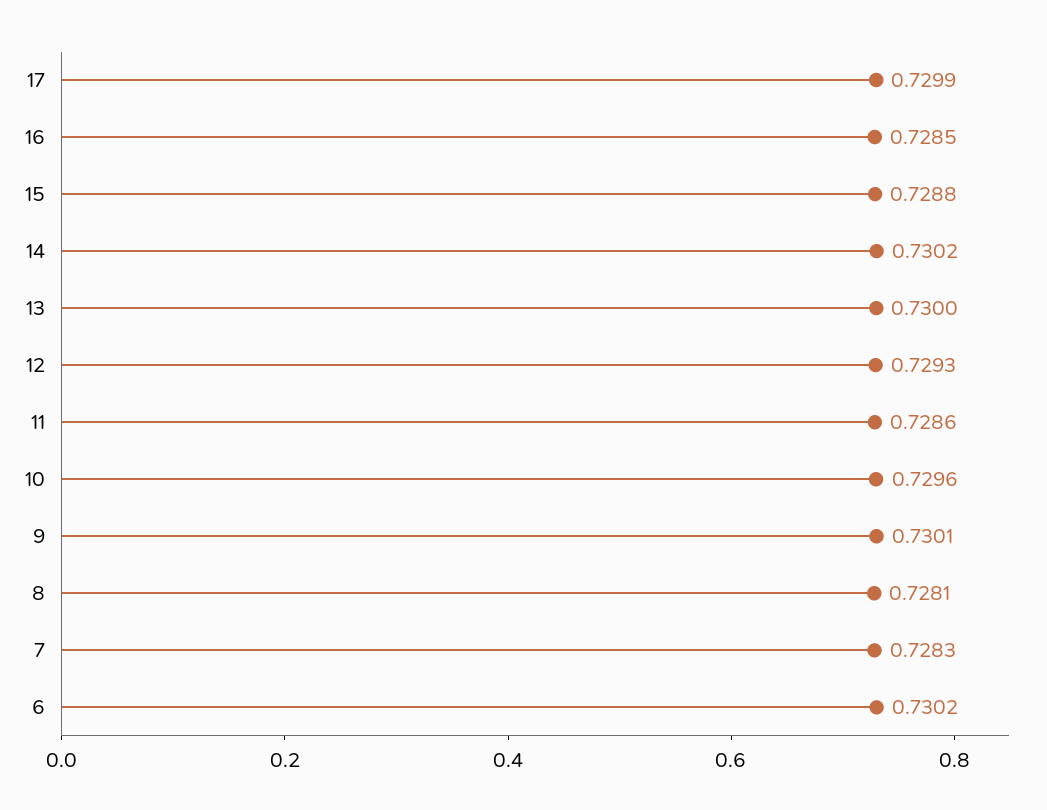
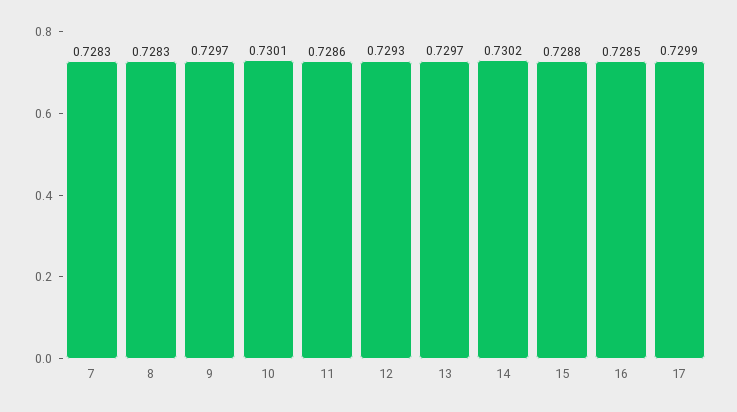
13: 0.73 -> 0.7297
10: 0.7296 -> 0.7301
9: 0.7301 -> 0.7297
8: 0.7281 -> 0.7283
6: 0.7302 -> none

